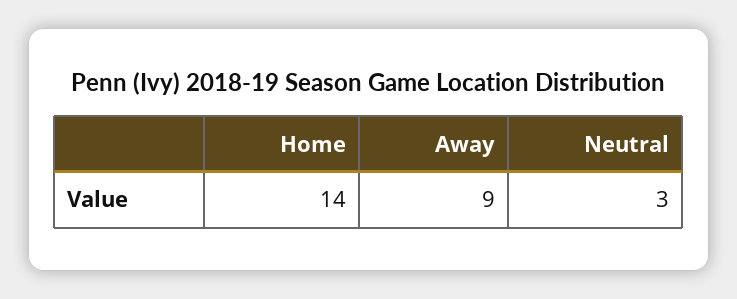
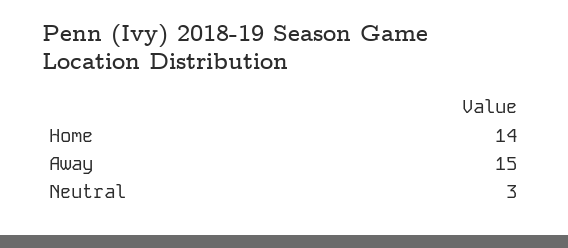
Away: 9 -> 15

